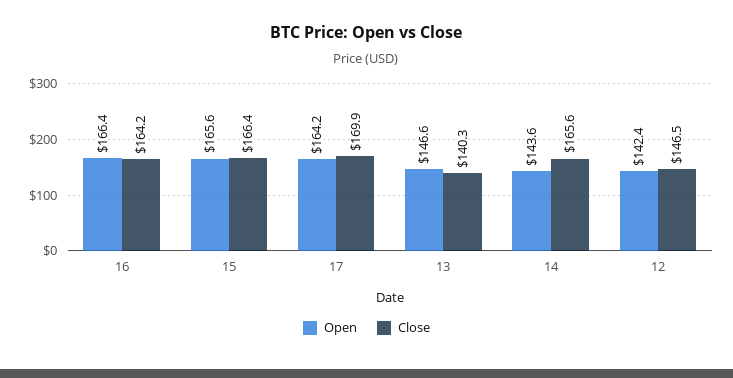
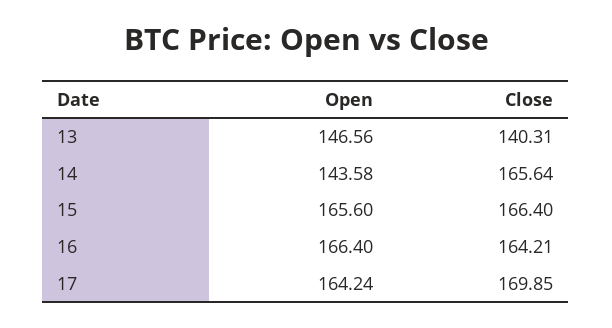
Open, 12: 142.4 -> none
Close, 12: 146.5 -> none

